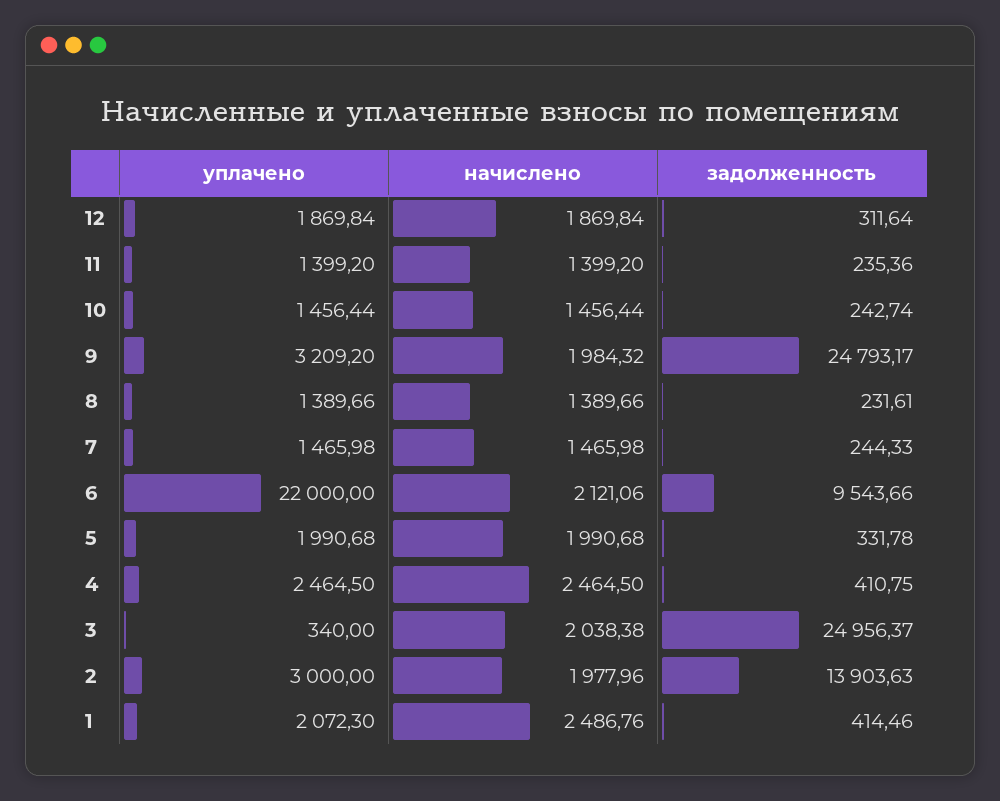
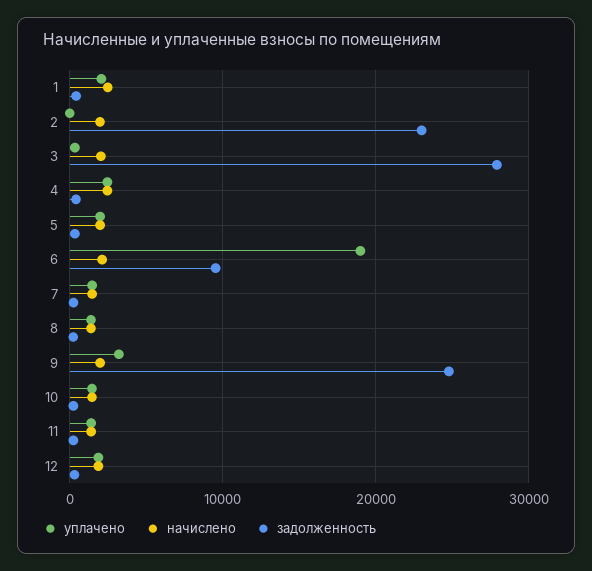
уплачено, 6: 22000 -> 19000
задолженность, 3: 24956.37 -> 28000
уплачено, 2: 3000 -> 0
задолженность, 2: 13903.63 -> 23000

